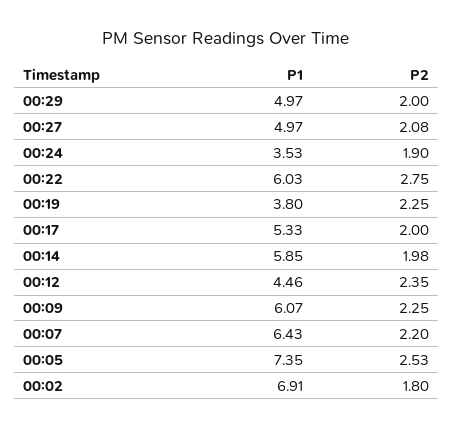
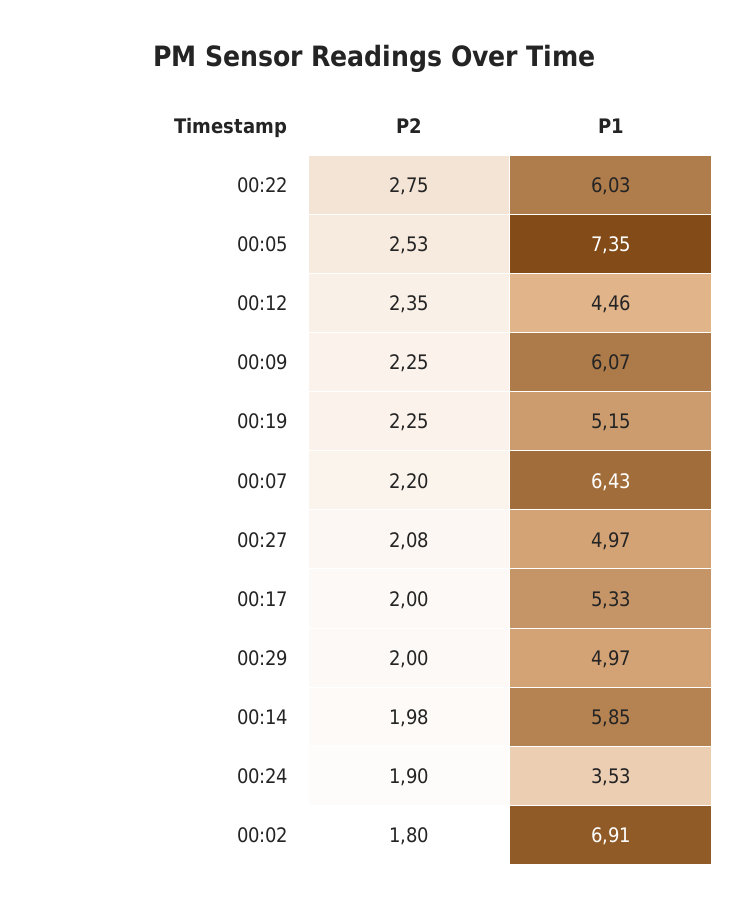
P1, 00:19: 3.8 -> 5.15

